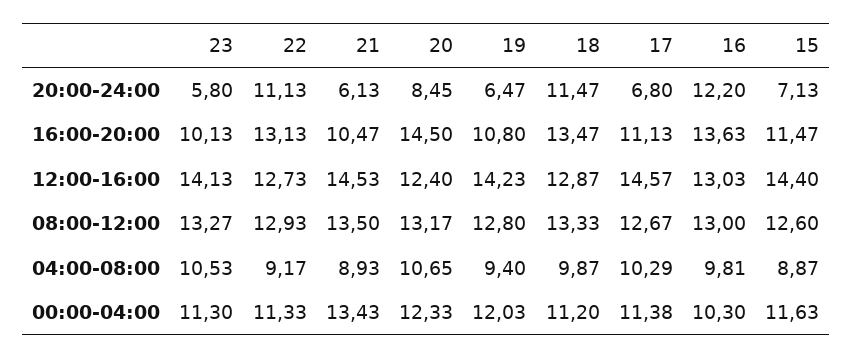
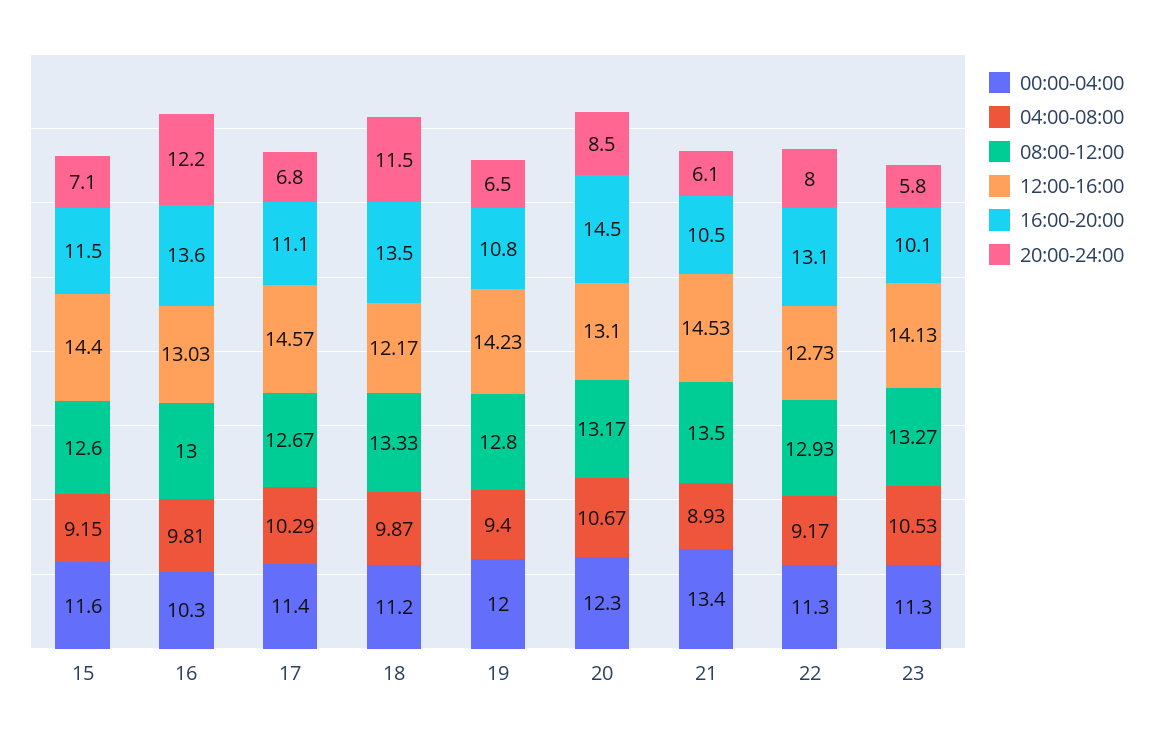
20:00-24:00, 22: 11.13 -> 8
12:00-16:00, 20: 12.4 -> 13.1
12:00-16:00, 18: 12.87 -> 12.17
04:00-08:00, 20: 10.65 -> 10.67
04:00-08:00, 15: 8.87 -> 9.15

